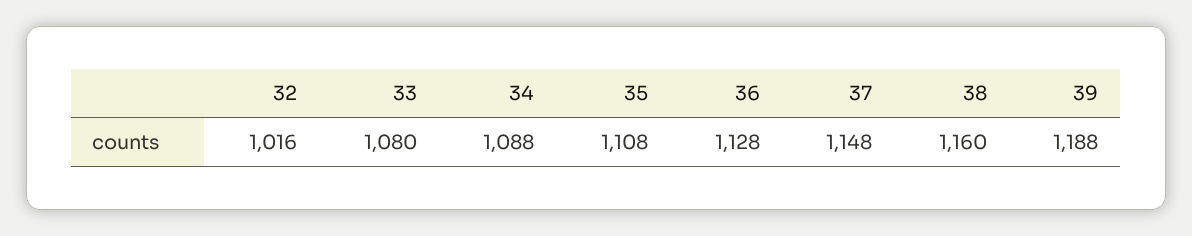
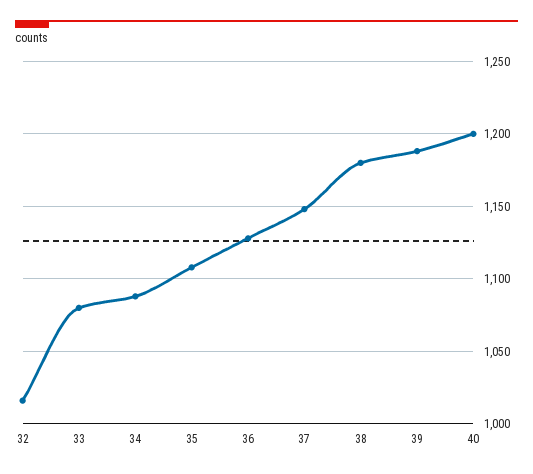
38: 1160 -> 1180
40: none -> 1200

